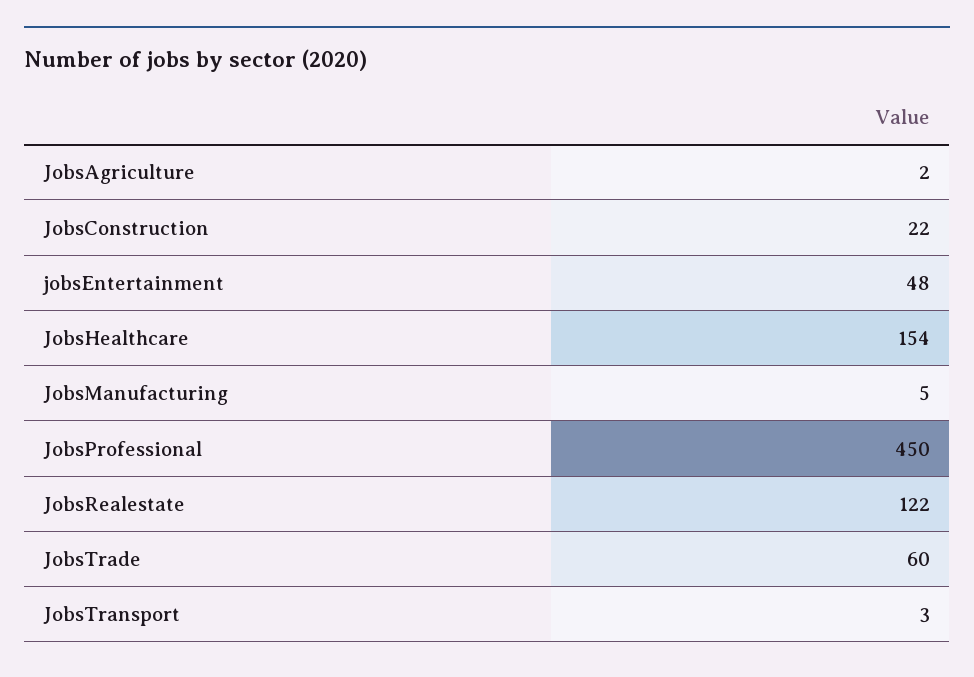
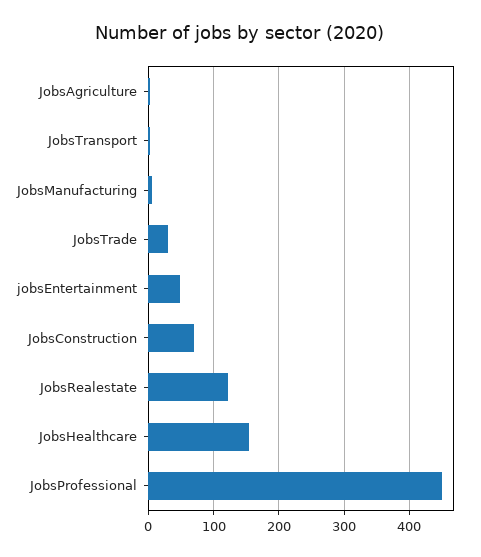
JobsConstruction: 22 -> 70
JobsTrade: 60 -> 30

